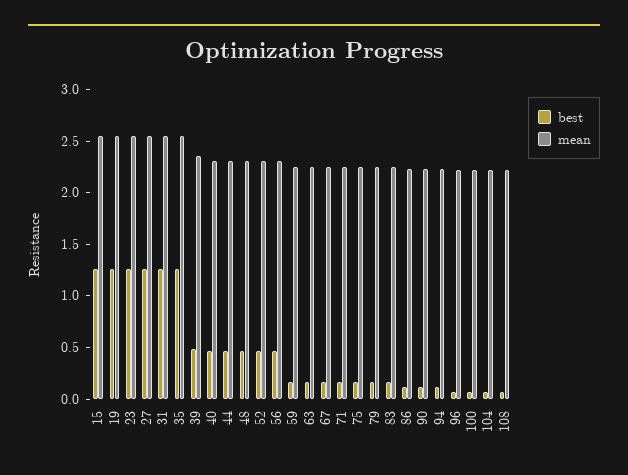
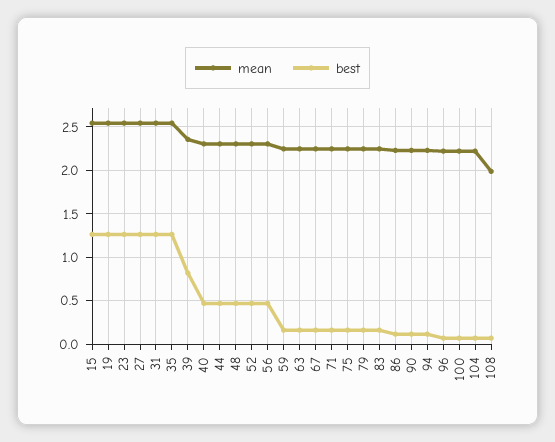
best, 39: 0.5 -> 0.8
mean, 108: 2.2 -> 2

